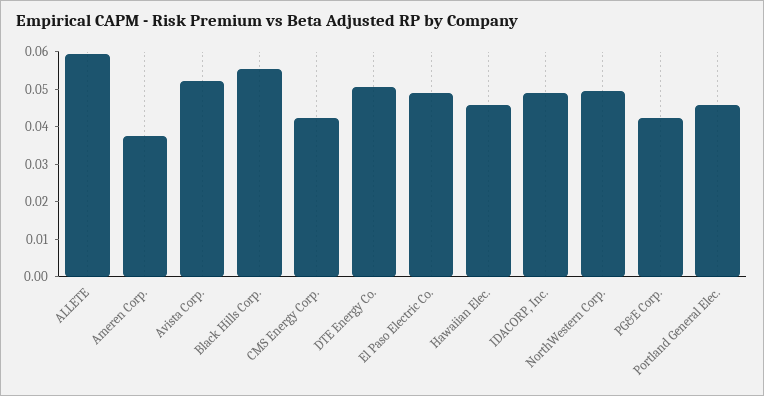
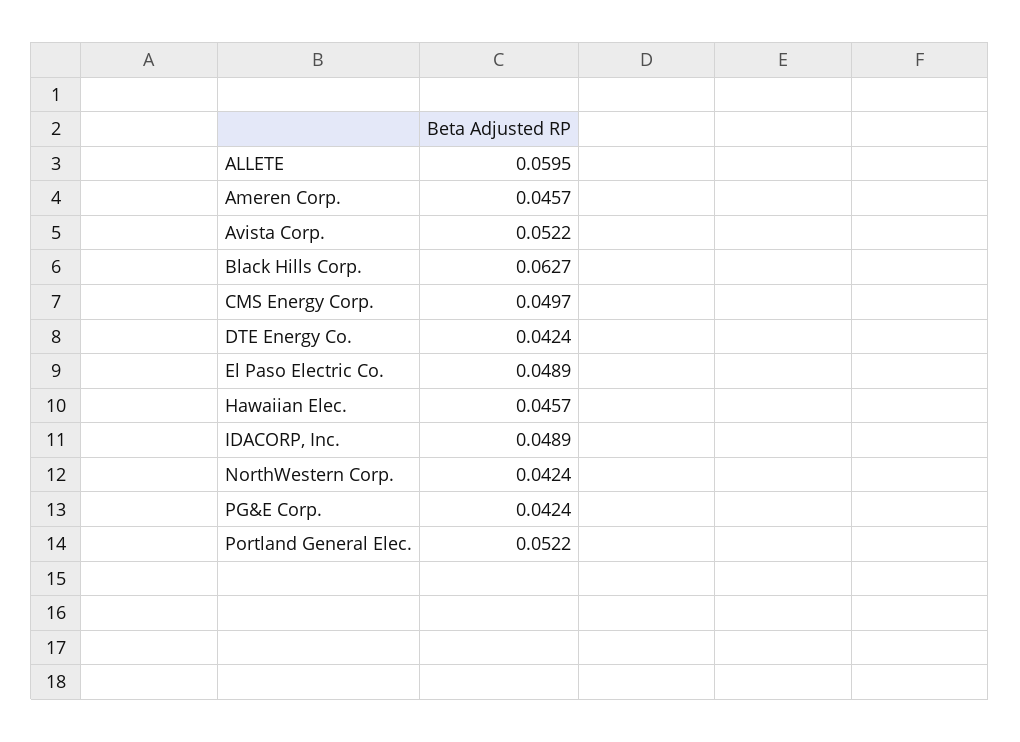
Ameren Corp.: 0.0375 -> 0.0457
Black Hills Corp.: 0.055 -> 0.0627
CMS Energy Corp.: 0.0425 -> 0.0497
DTE Energy Co.: 0.05 -> 0.0424
NorthWestern Corp.: 0.05 -> 0.0424
Portland General Elec.: 0.045 -> 0.0522

